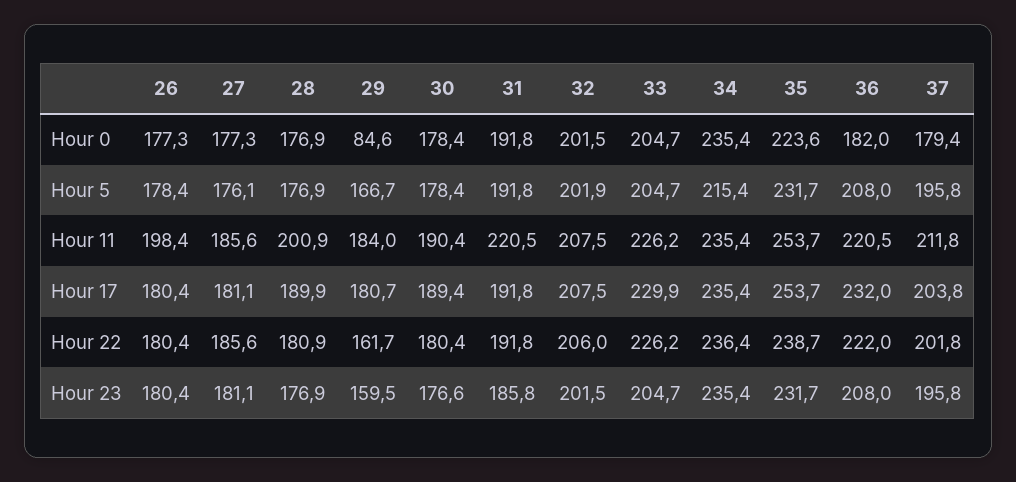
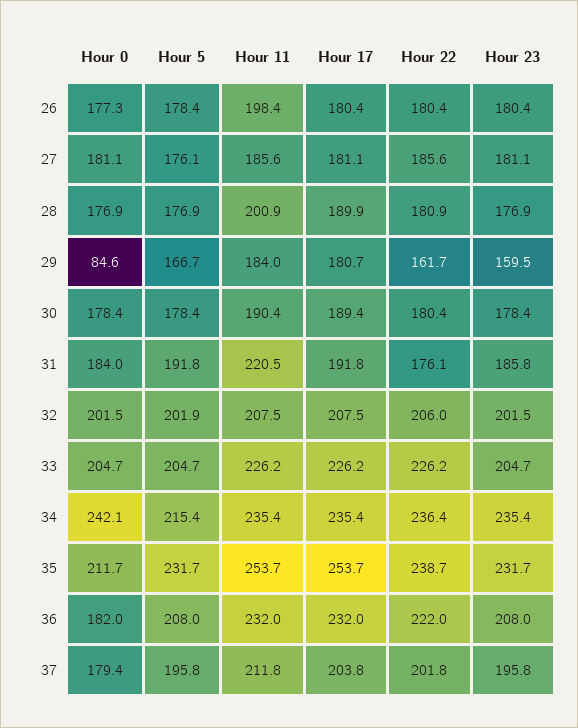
27, Hour 0: 177.3 -> 181.1
31, Hour 0: 191.8 -> 184
34, Hour 0: 235.4 -> 242.1
35, Hour 0: 223.6 -> 211.7
36, Hour 11: 220.5 -> 232
33, Hour 17: 229.9 -> 226.2
31, Hour 22: 191.8 -> 176.1
30, Hour 23: 176.6 -> 178.4

